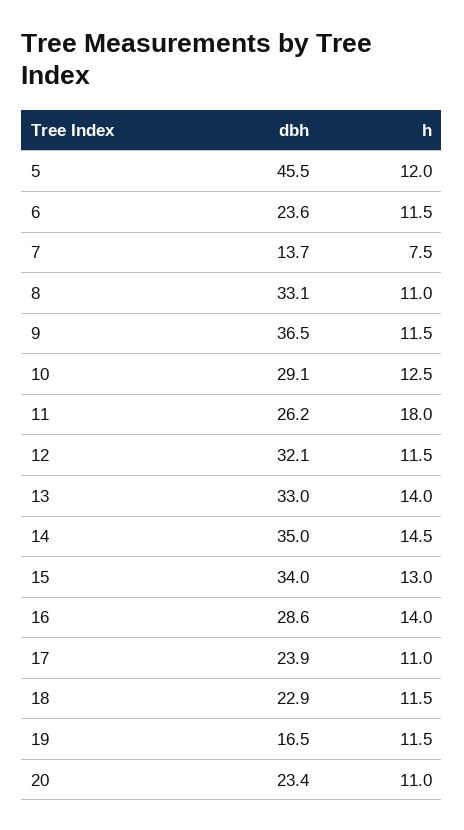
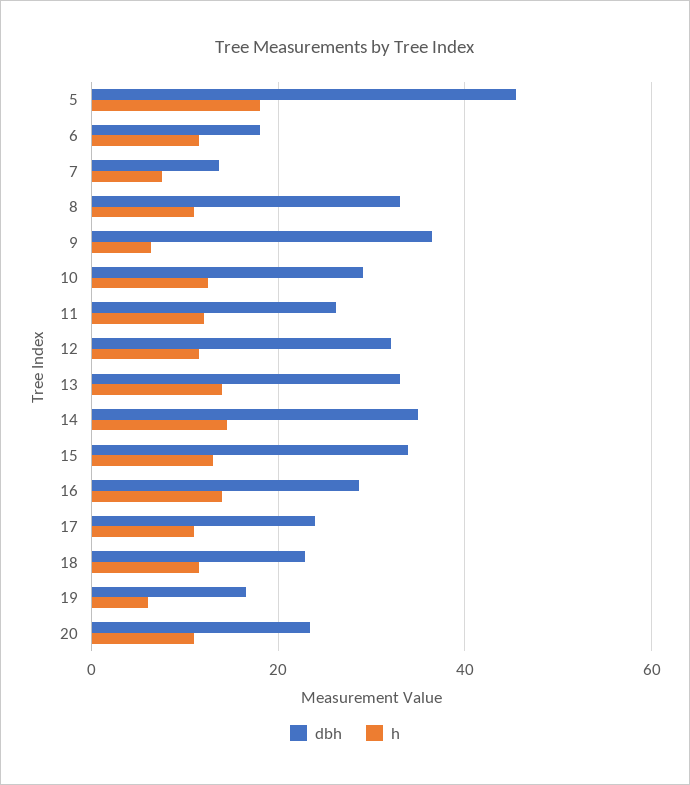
h, 5: 12 -> 18
dbh, 6: 23.6 -> 18
h, 9: 11.5 -> 6
h, 11: 18 -> 12
h, 19: 11.5 -> 6

